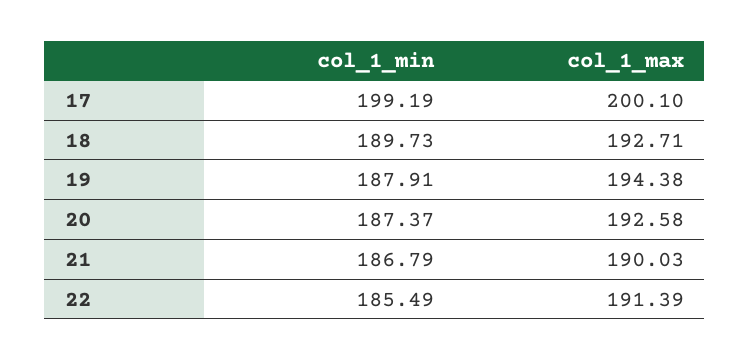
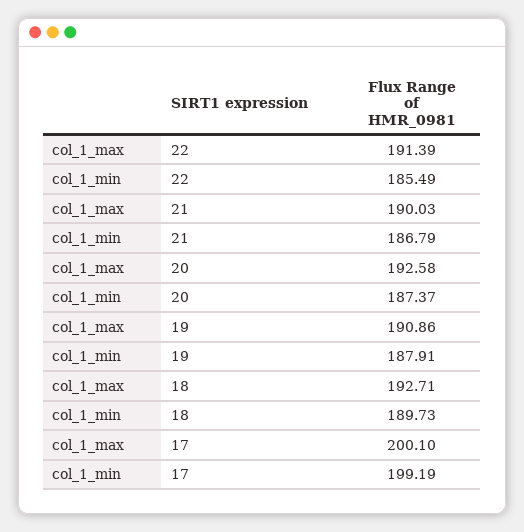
col_1_max, 19: 194.38 -> 190.86

